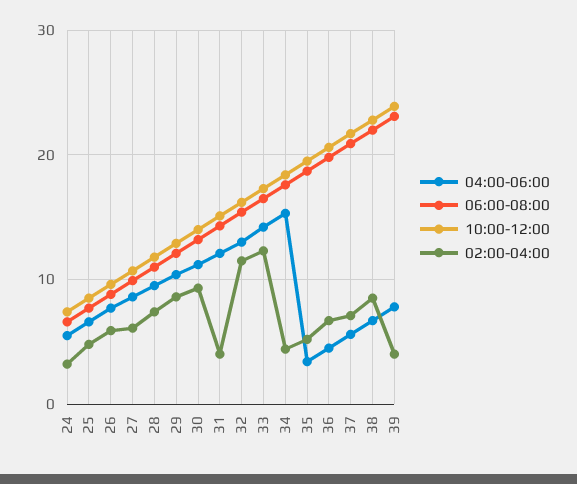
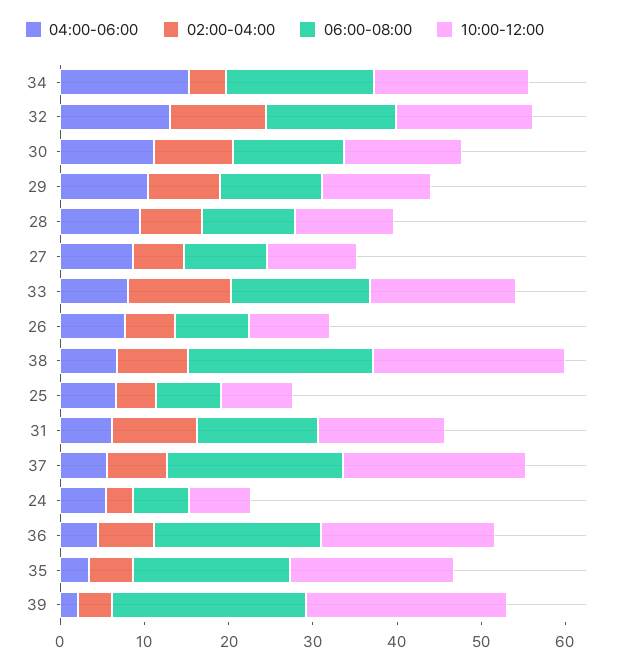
04:00-06:00, 31: 12 -> 6
02:00-04:00, 31: 4 -> 10
04:00-06:00, 33: 14 -> 8
04:00-06:00, 39: 8 -> 2

